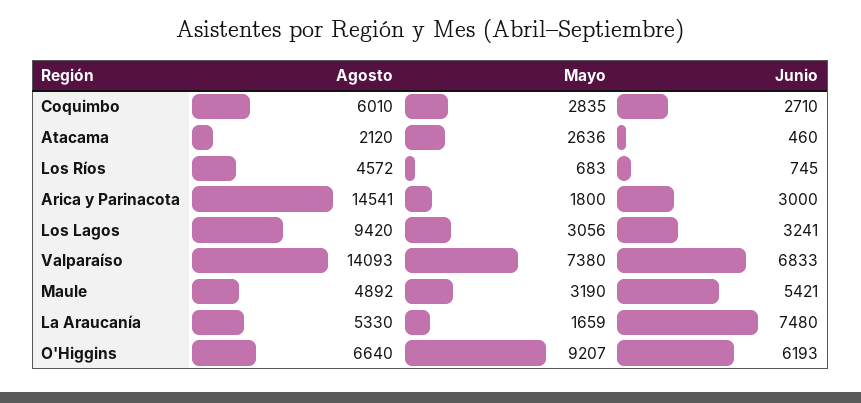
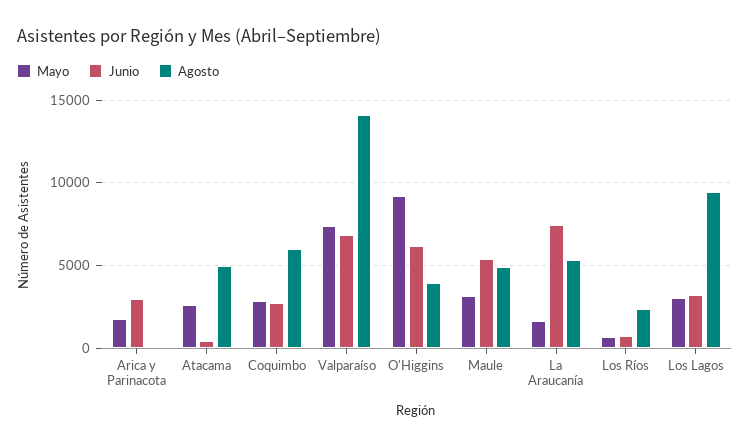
Agosto, Atacama: 2120 -> 5000
Agosto, Los Ríos: 4572 -> 2500
Agosto, Arica y Parinacota: 14541 -> 0
Agosto, O'Higgins: 6640 -> 4000

